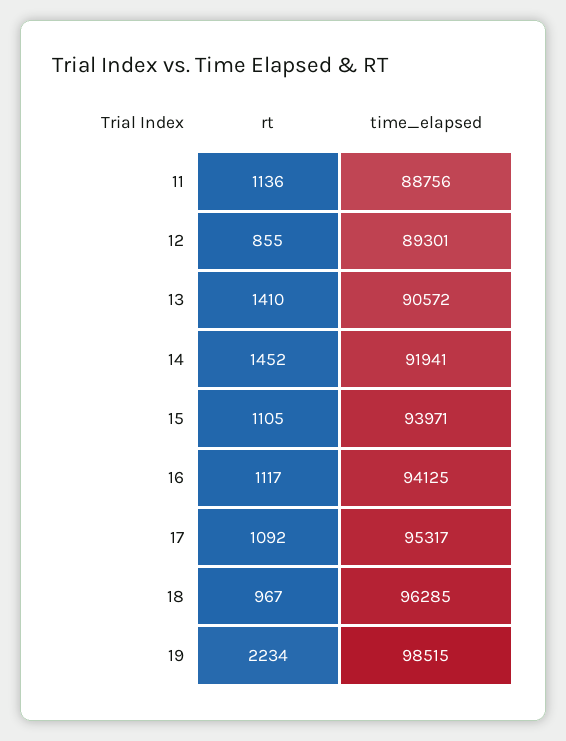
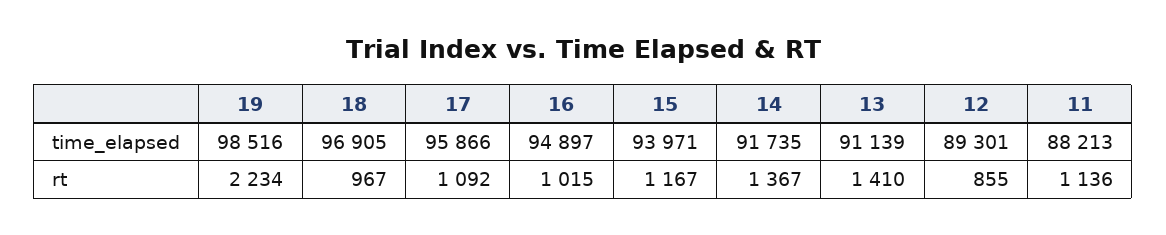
time_elapsed, 11: 88756 -> 88213
time_elapsed, 13: 90572 -> 91139
rt, 14: 1452 -> 1367
time_elapsed, 14: 91941 -> 91735
rt, 15: 1105 -> 1167
rt, 16: 1117 -> 1015
time_elapsed, 16: 94125 -> 94897
time_elapsed, 17: 95317 -> 95866
time_elapsed, 18: 96285 -> 96905
time_elapsed, 19: 98515 -> 98516

